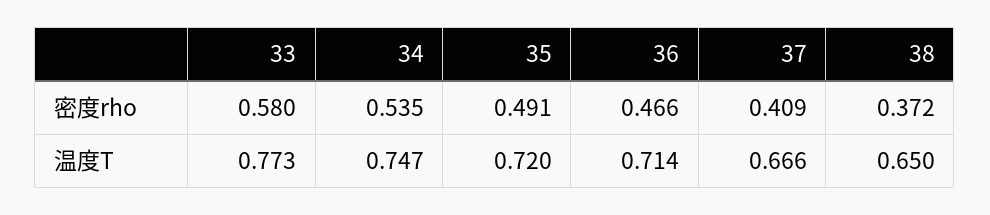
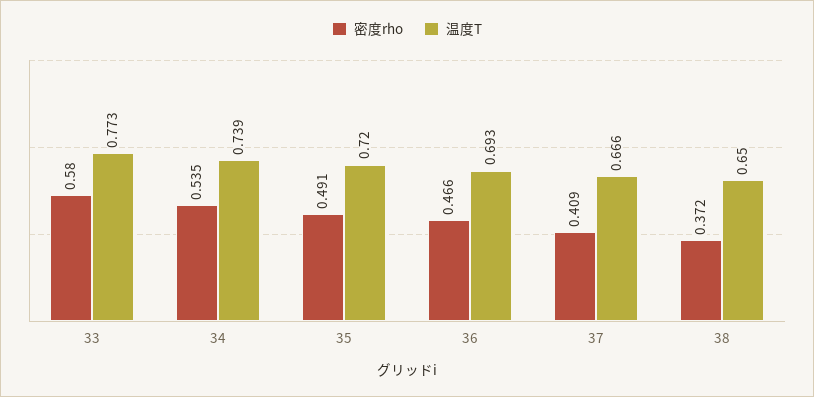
温度T, 34: 0.747 -> 0.739
温度T, 36: 0.714 -> 0.693

